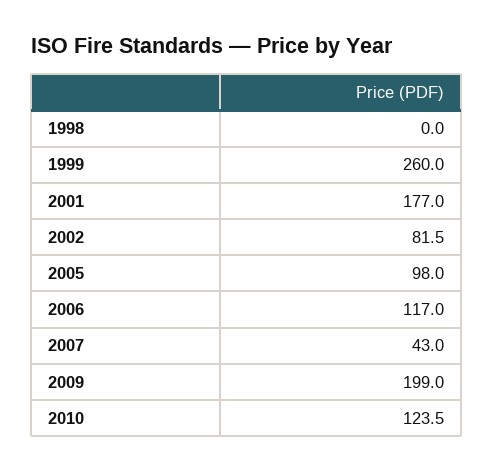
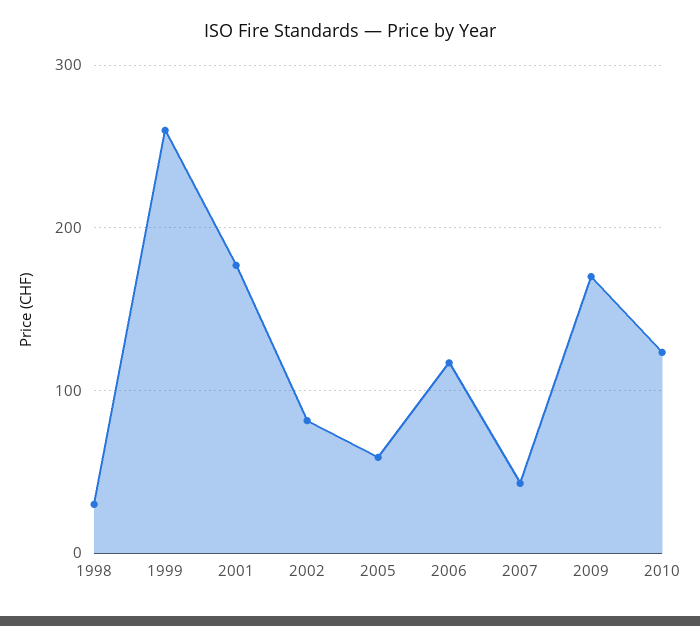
1998: 0 -> 30
2005: 98 -> 60
2009: 199 -> 170

